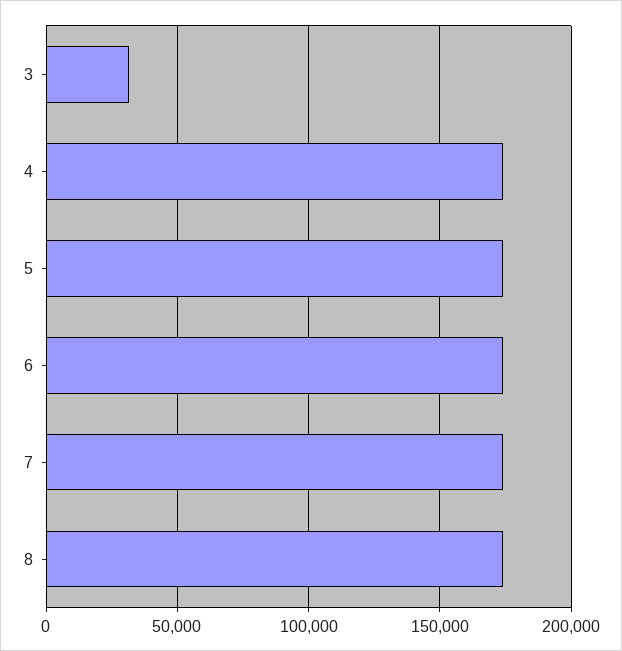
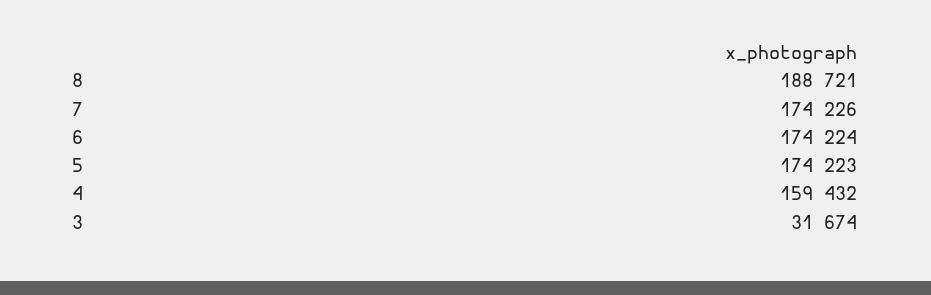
4: 175000 -> 159432
8: 175000 -> 188721

